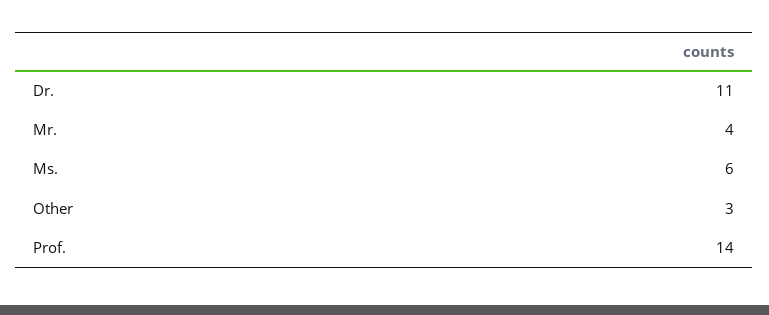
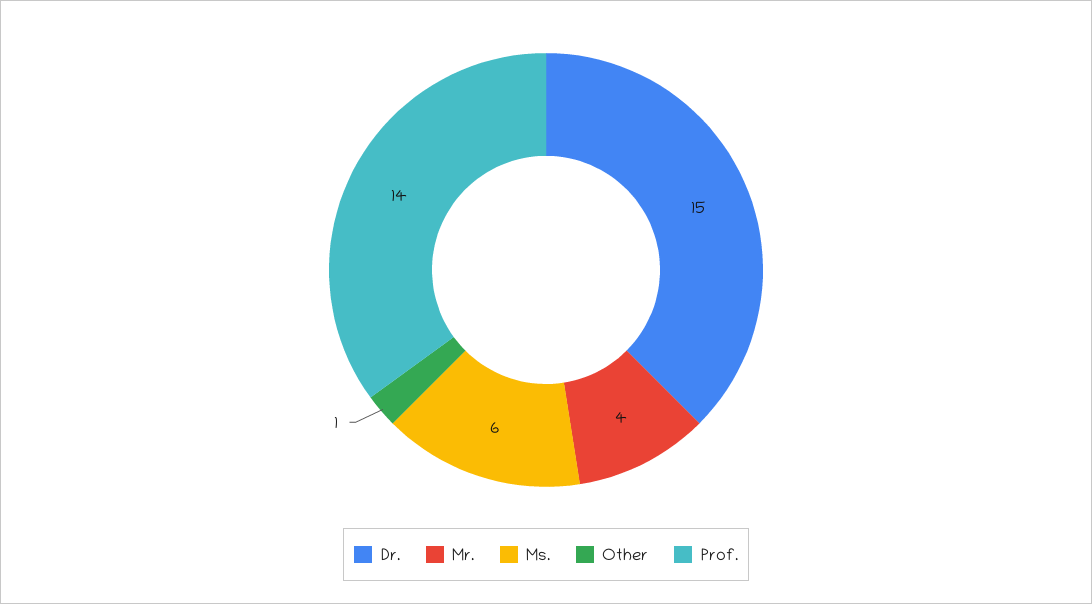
Dr.: 11 -> 15
Other: 3 -> 1

